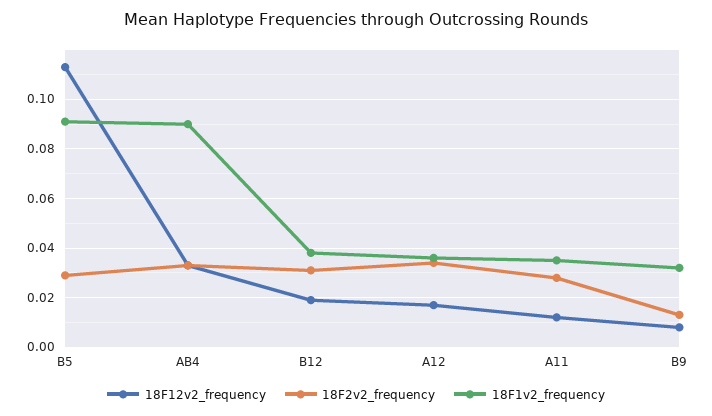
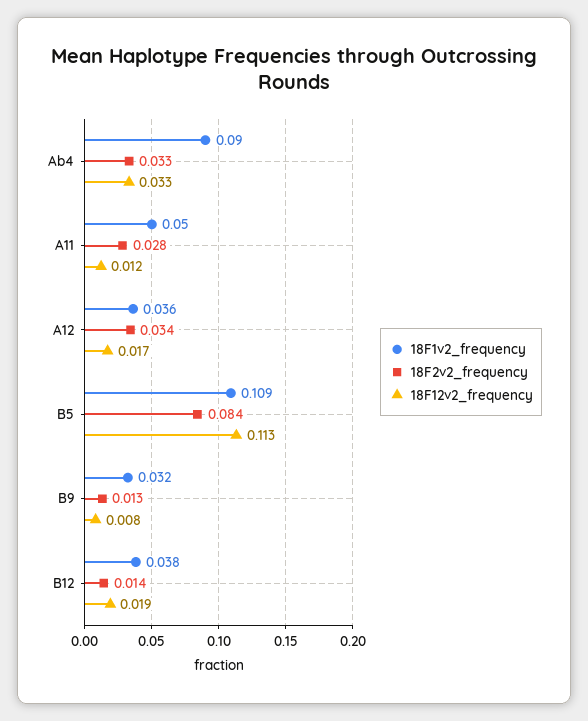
18F2v2_frequency, B5: 0.03 -> 0.084
18F1v2_frequency, B5: 0.09 -> 0.109
18F2v2_frequency, B12: 0.03 -> 0.014
18F1v2_frequency, A11: 0.035 -> 0.05

